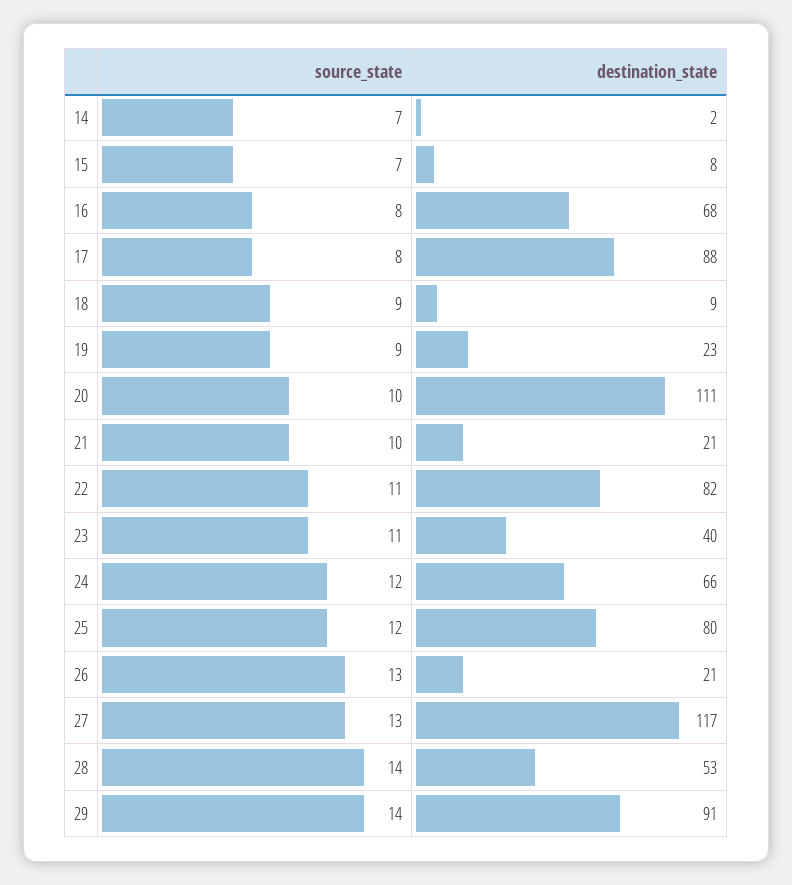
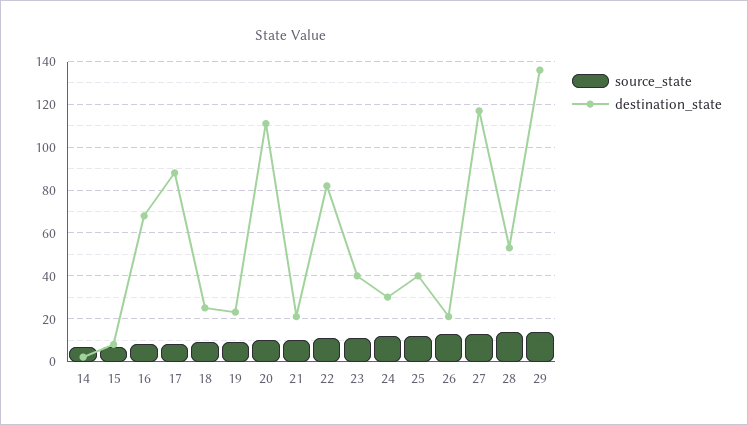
destination_state, 18: 9 -> 25
destination_state, 24: 66 -> 30
destination_state, 25: 80 -> 40
destination_state, 29: 91 -> 135

